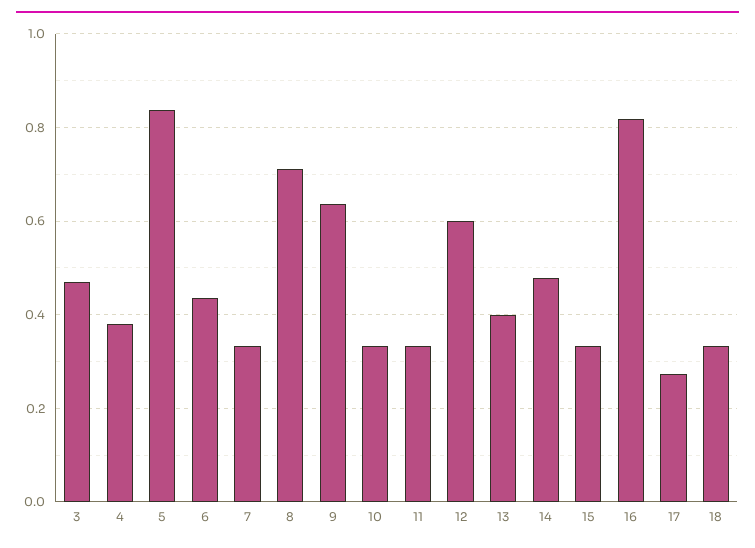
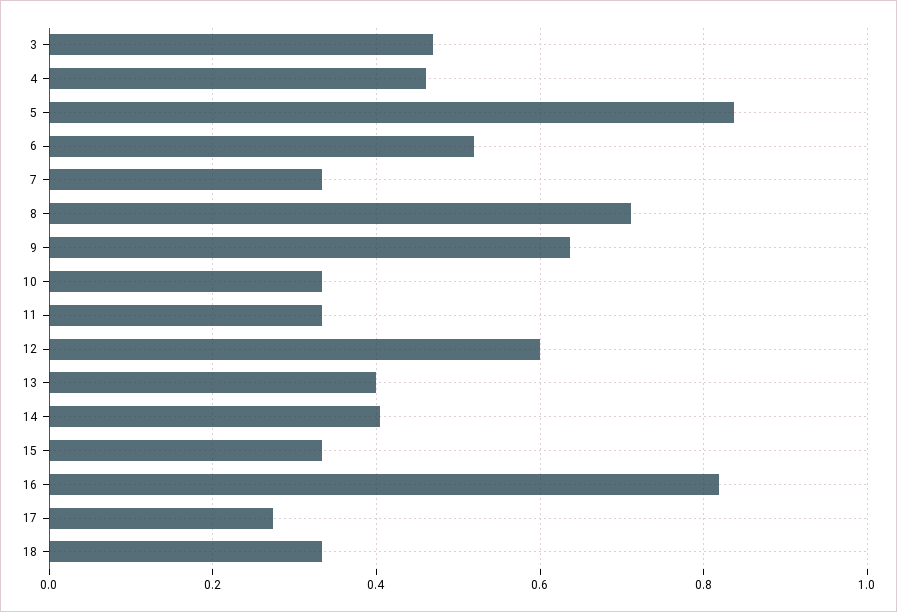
4: 0.38 -> 0.46
6: 0.44 -> 0.52
14: 0.48 -> 0.4

